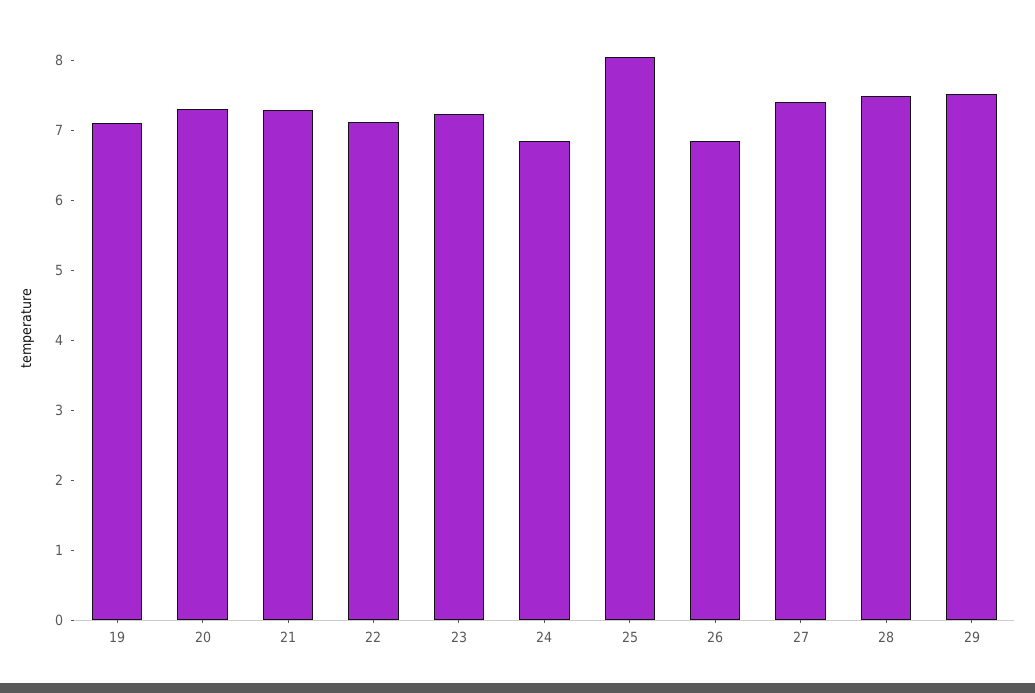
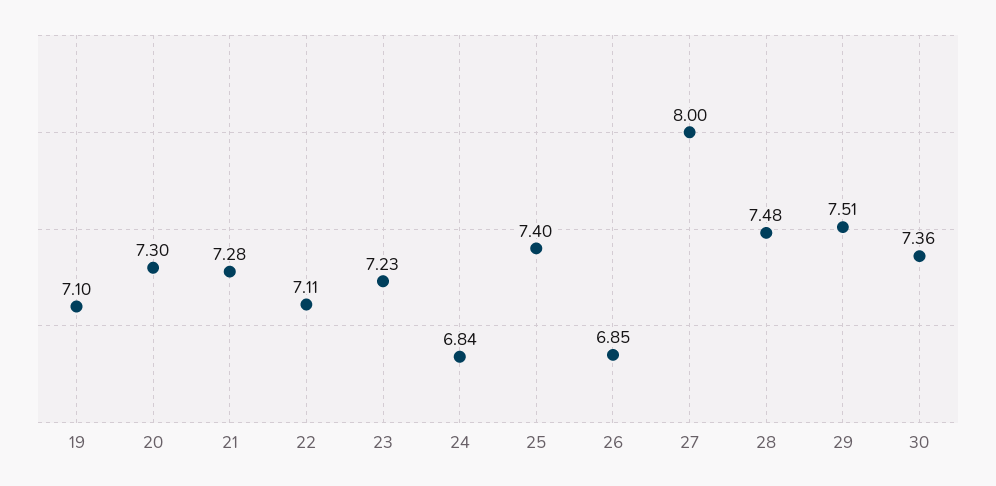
25: 8 -> 7.4
27: 7.4 -> 8
30: none -> 7.36

